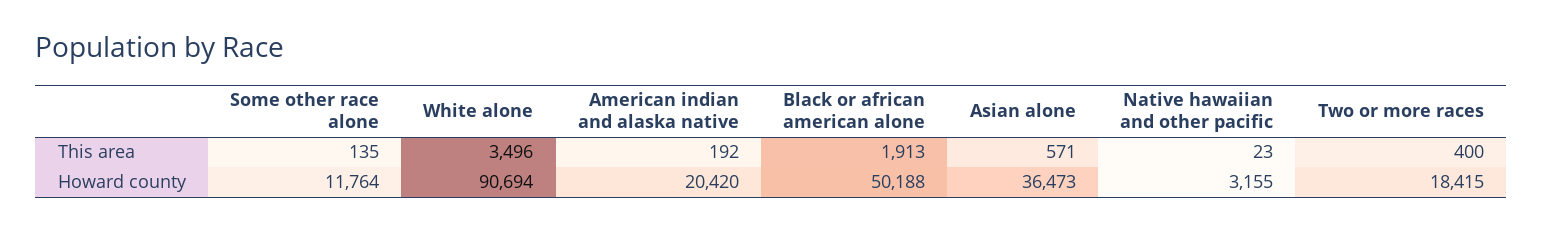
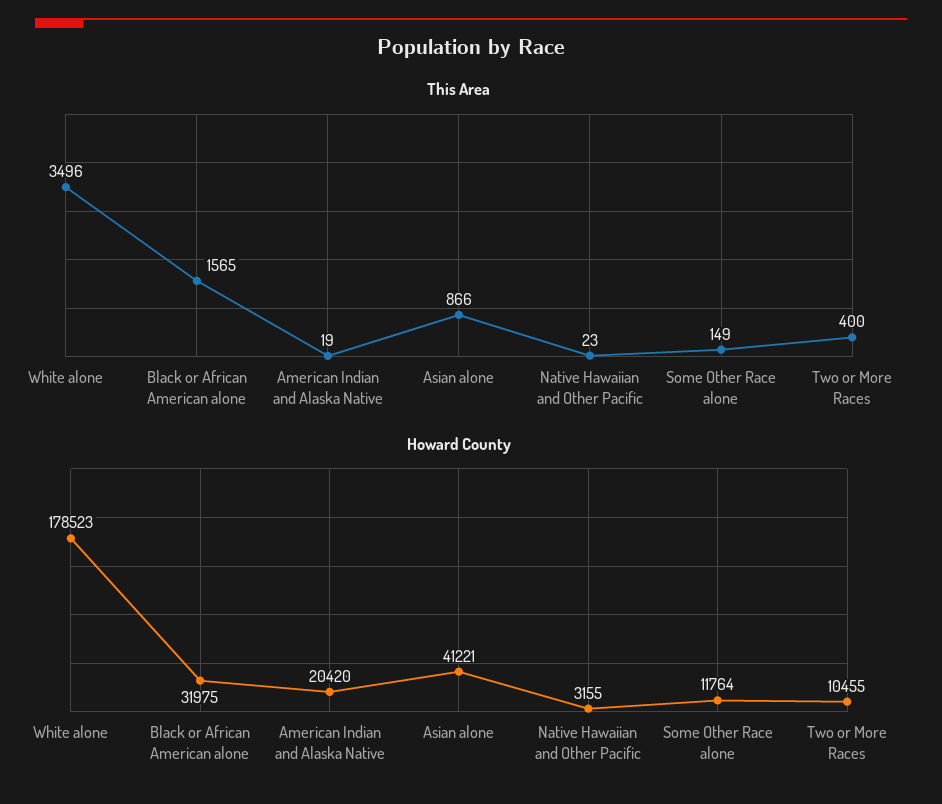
This area, Some other race alone: 135 -> 149
This area, American indian and alaska native: 192 -> 19
This area, Black or african american alone: 1913 -> 1565
This area, Asian alone: 571 -> 866
Howard county, White alone: 90694 -> 178523
Howard county, Black or african american alone: 50188 -> 31975
Howard county, Asian alone: 36473 -> 41221
Howard county, Two or more races: 18415 -> 10455

